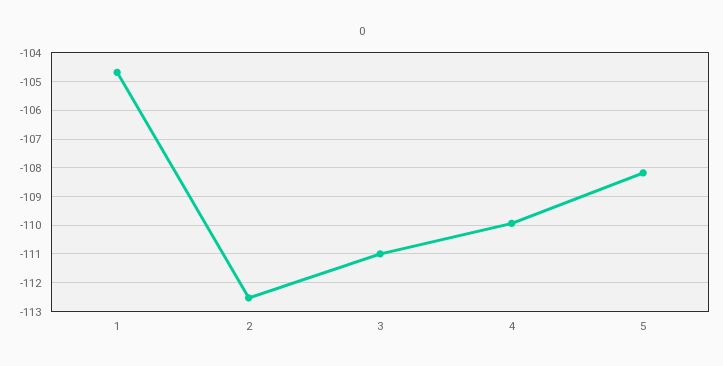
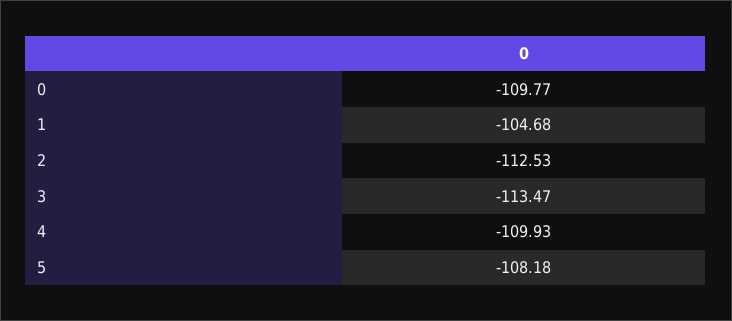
3: -111 -> -113.47
0: none -> -109.77

